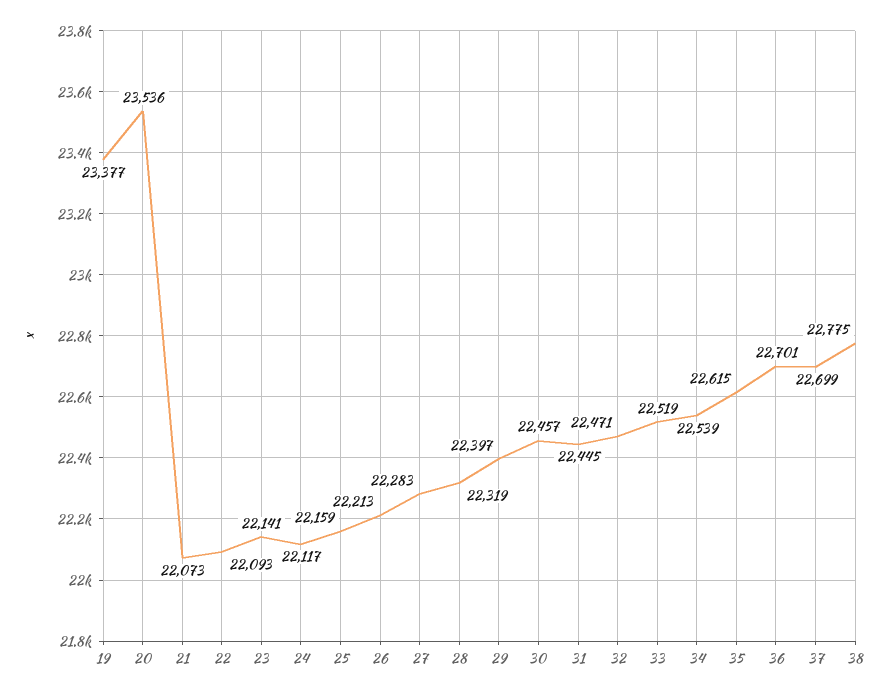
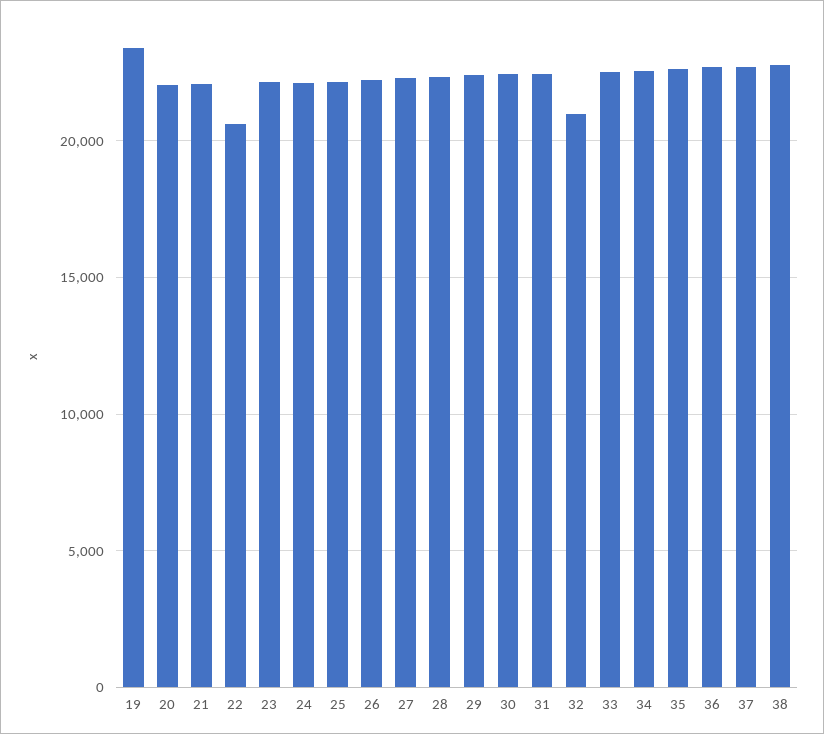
20: 23536 -> 22000
22: 22093 -> 20500
32: 22471 -> 21000

